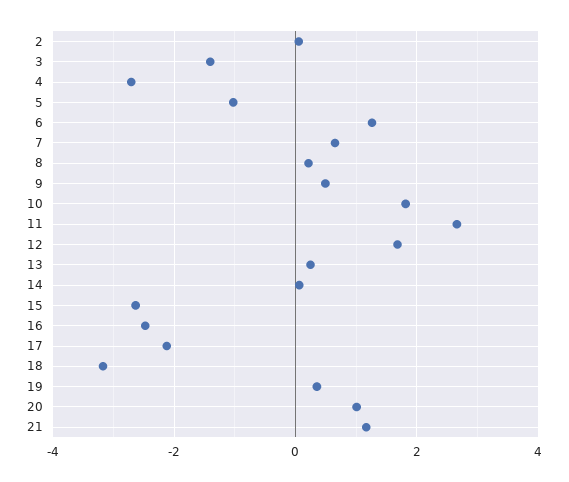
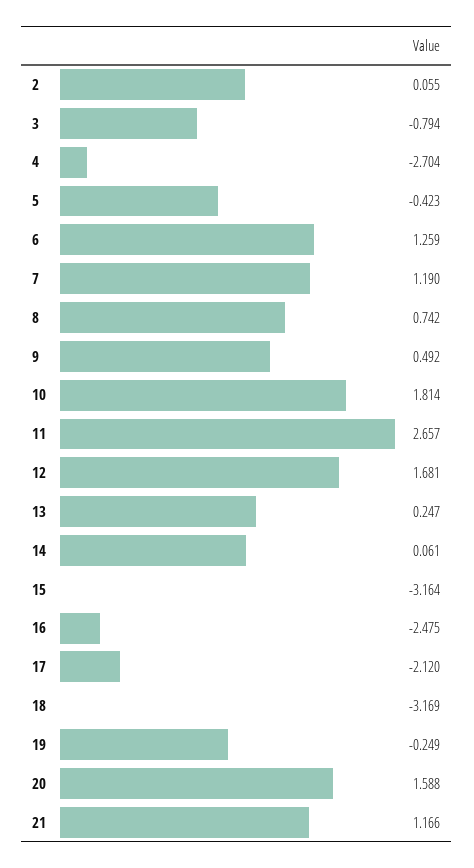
3: -1.4 -> -0.794
5: -1 -> -0.423
7: 0.6 -> 1.19
8: 0.2 -> 0.742
15: -2.6 -> -3.164
19: 0.4 -> -0.249
20: 1 -> 1.588

